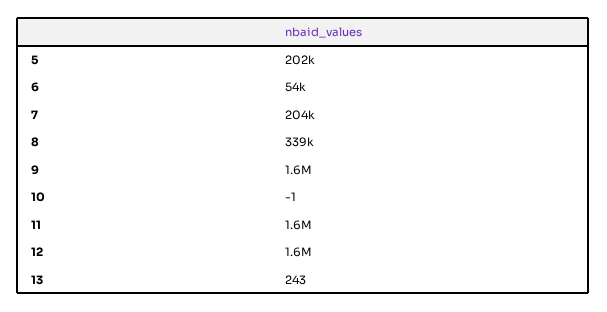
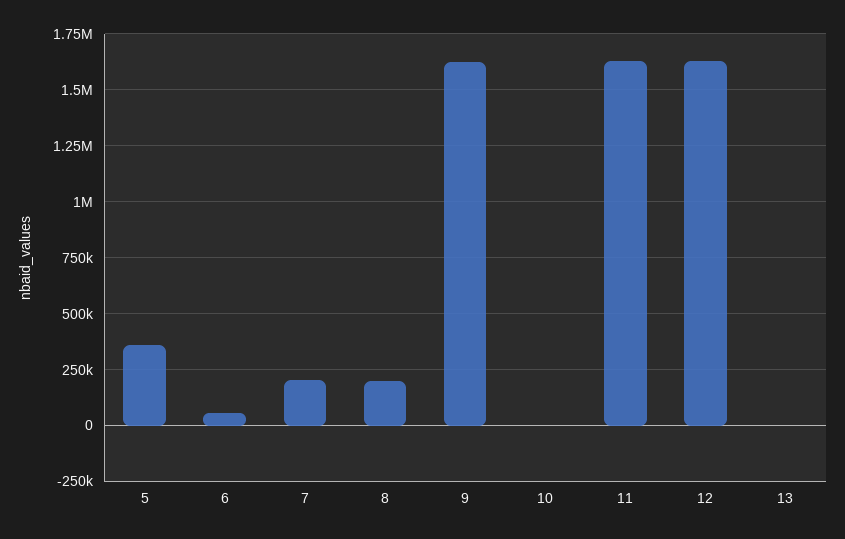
5: 202000 -> 350000
8: 339000 -> 200000

